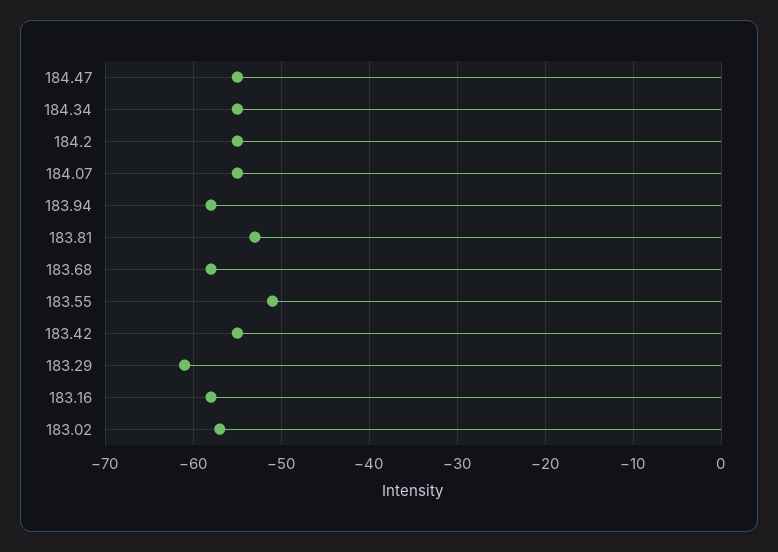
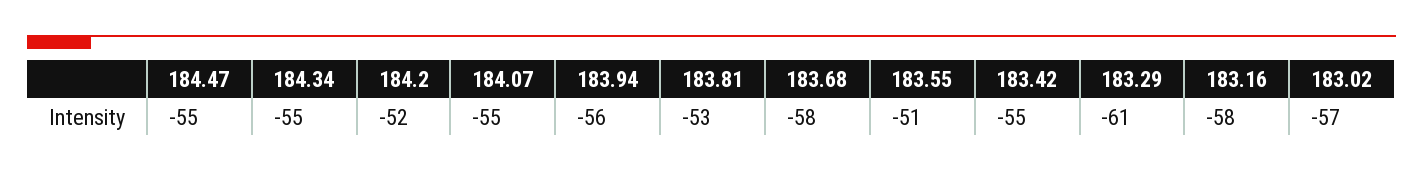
184.2: -55 -> -52
183.94: -58 -> -56

